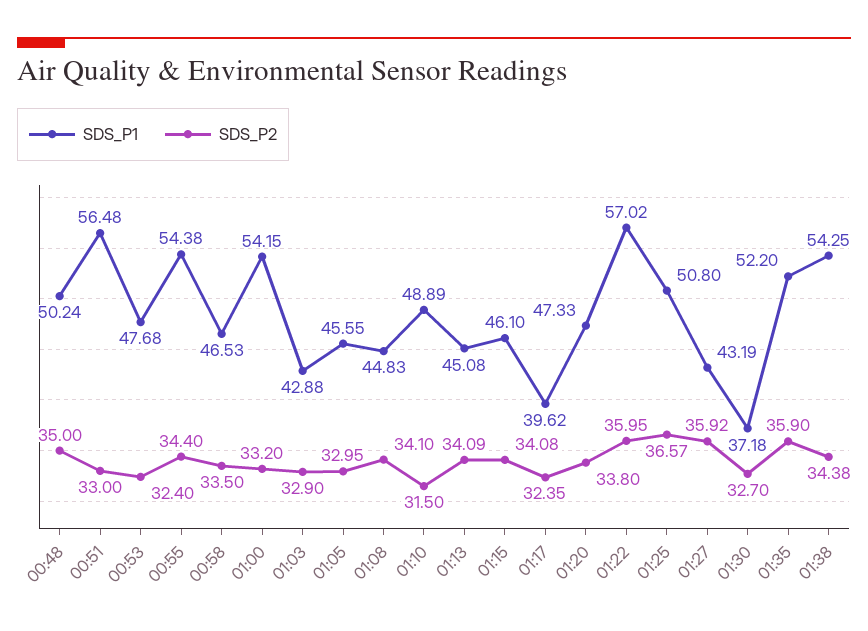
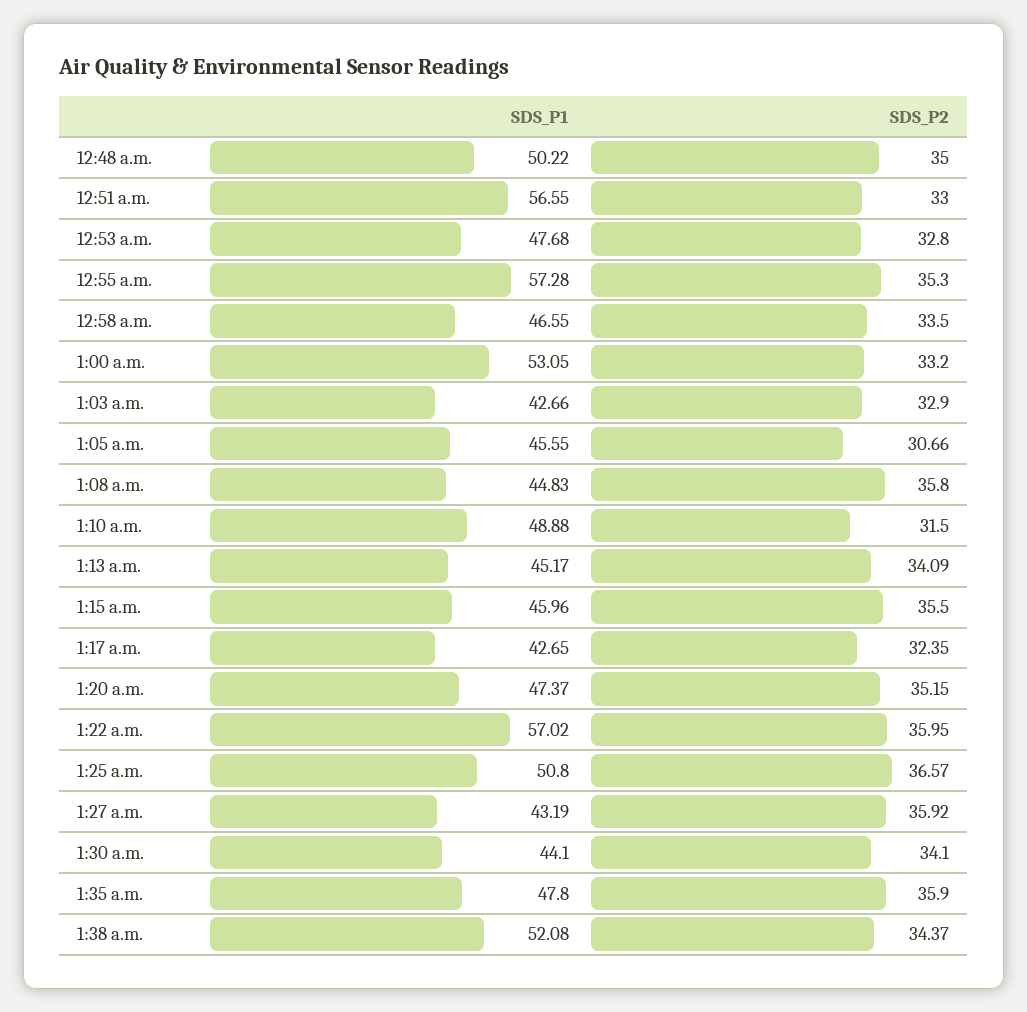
SDS_P1, 00:48: 50.24 -> 50.22
SDS_P1, 00:51: 56.48 -> 56.55
SDS_P2, 00:53: 32.4 -> 32.8
SDS_P1, 00:55: 54.38 -> 57.28
SDS_P2, 00:55: 34.4 -> 35.3
SDS_P1, 00:58: 46.53 -> 46.55
SDS_P1, 01:00: 54.15 -> 53.05
SDS_P1, 01:03: 42.88 -> 42.66
SDS_P2, 01:05: 32.95 -> 30.66
SDS_P2, 01:08: 34.1 -> 35.8
SDS_P1, 01:10: 48.89 -> 48.88
SDS_P1, 01:13: 45.08 -> 45.17
SDS_P1, 01:15: 46.1 -> 45.96
SDS_P2, 01:15: 34.08 -> 35.5
SDS_P1, 01:17: 39.62 -> 42.65
SDS_P1, 01:20: 47.33 -> 47.37
SDS_P2, 01:20: 33.8 -> 35.15
SDS_P1, 01:30: 37.18 -> 44.1
SDS_P2, 01:30: 32.7 -> 34.1
SDS_P1, 01:35: 52.2 -> 47.8
SDS_P1, 01:38: 54.25 -> 52.08
SDS_P2, 01:38: 34.38 -> 34.37

